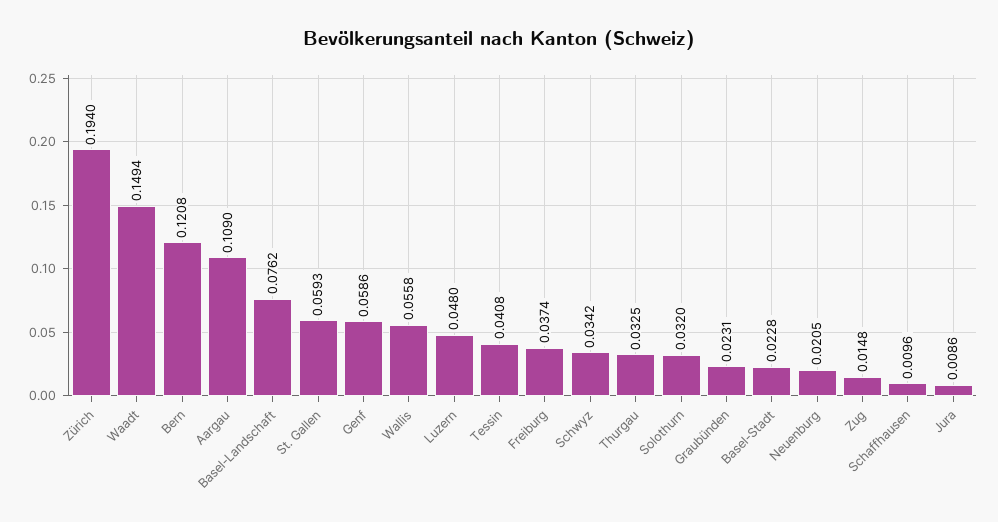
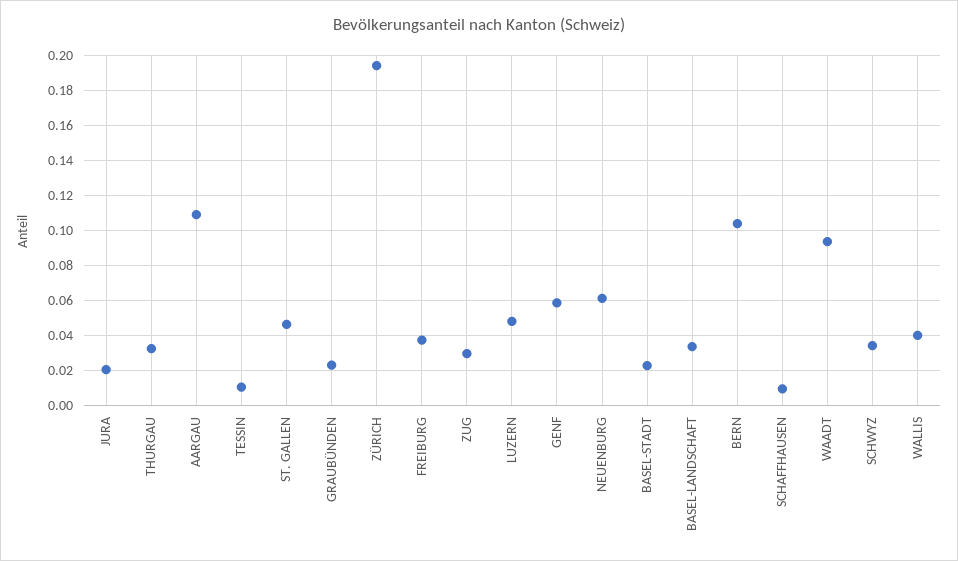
Waadt: 0.1494 -> 0.095
Bern: 0.1208 -> 0.105
Basel-Landschaft: 0.0762 -> 0.035
St. Gallen: 0.0593 -> 0.045
Wallis: 0.0558 -> 0.04
Tessin: 0.0408 -> 0.01
Solothurn: 0.032 -> none
Neuenburg: 0.0205 -> 0.06
Zug: 0.0148 -> 0.03
Jura: 0.0086 -> 0.02

